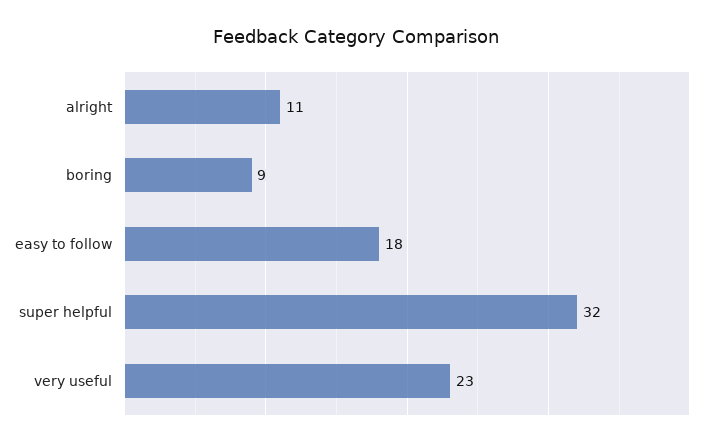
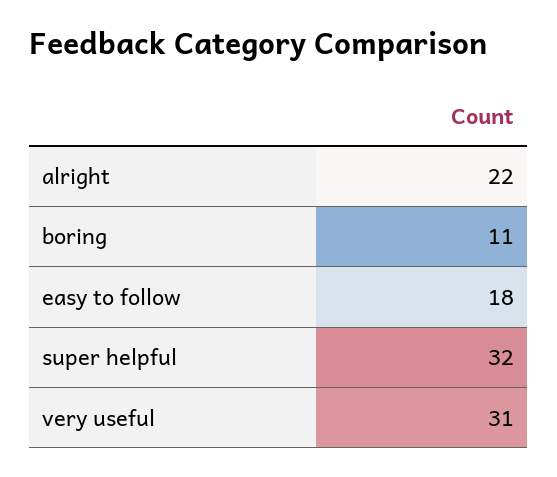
alright: 11 -> 22
boring: 9 -> 11
very useful: 23 -> 31

